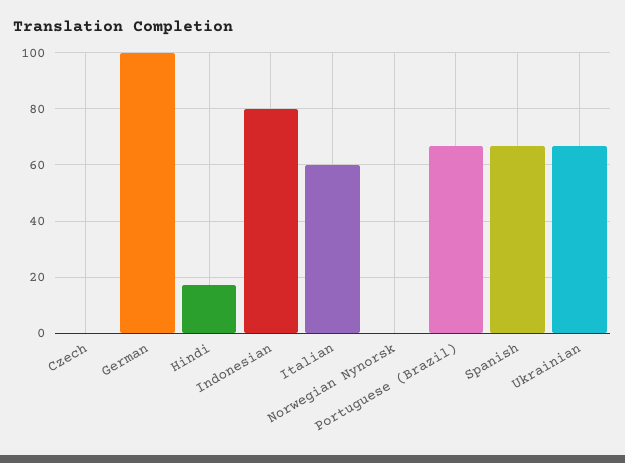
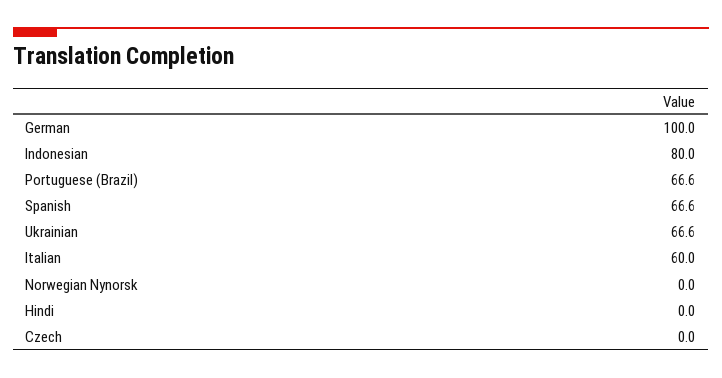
Hindi: 17.5 -> 0

